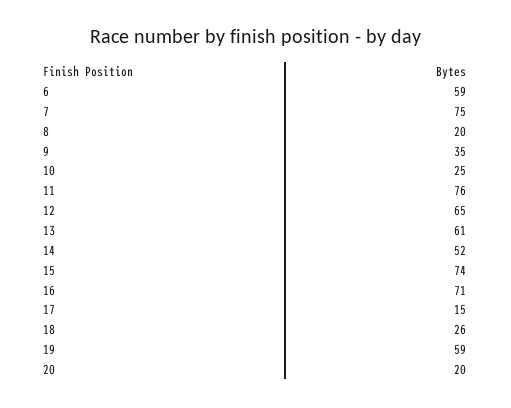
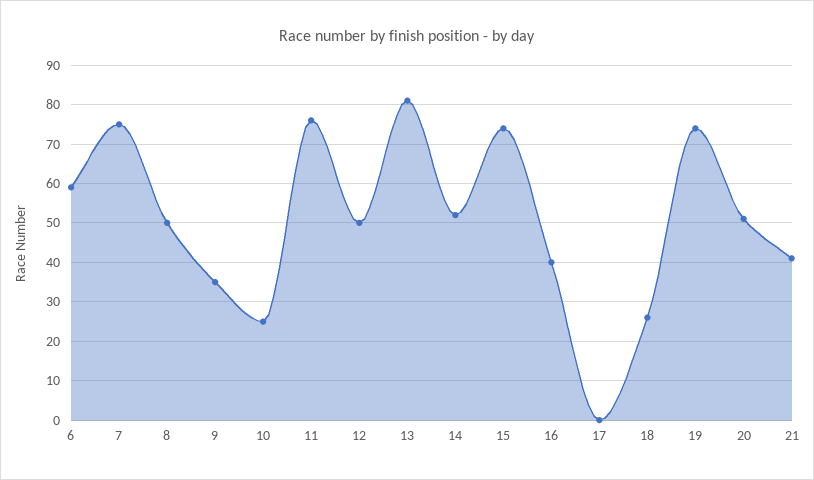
8: 20 -> 50
12: 65 -> 50
13: 61 -> 80
16: 71 -> 40
17: 15 -> 0
19: 59 -> 75
20: 20 -> 50
21: none -> 40

